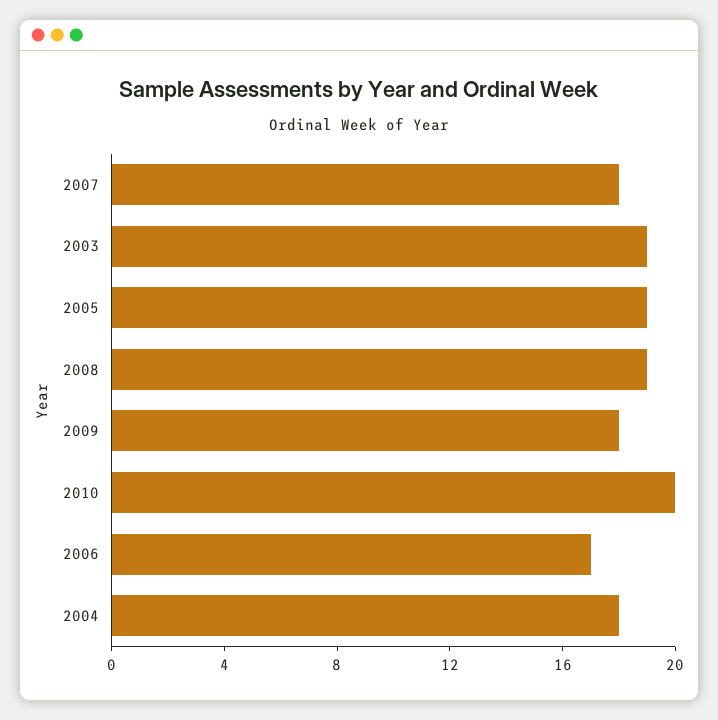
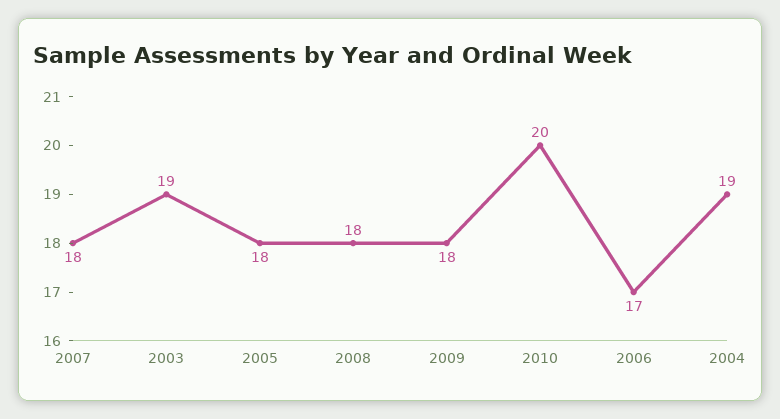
2005: 19 -> 18
2008: 19 -> 18
2004: 18 -> 19

